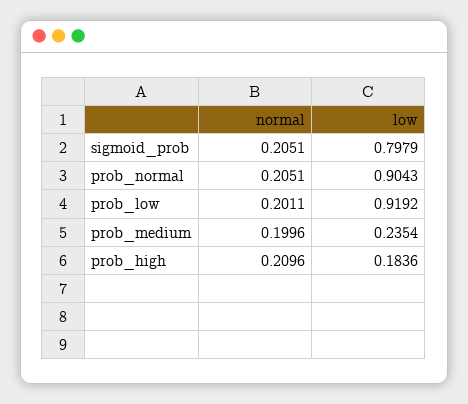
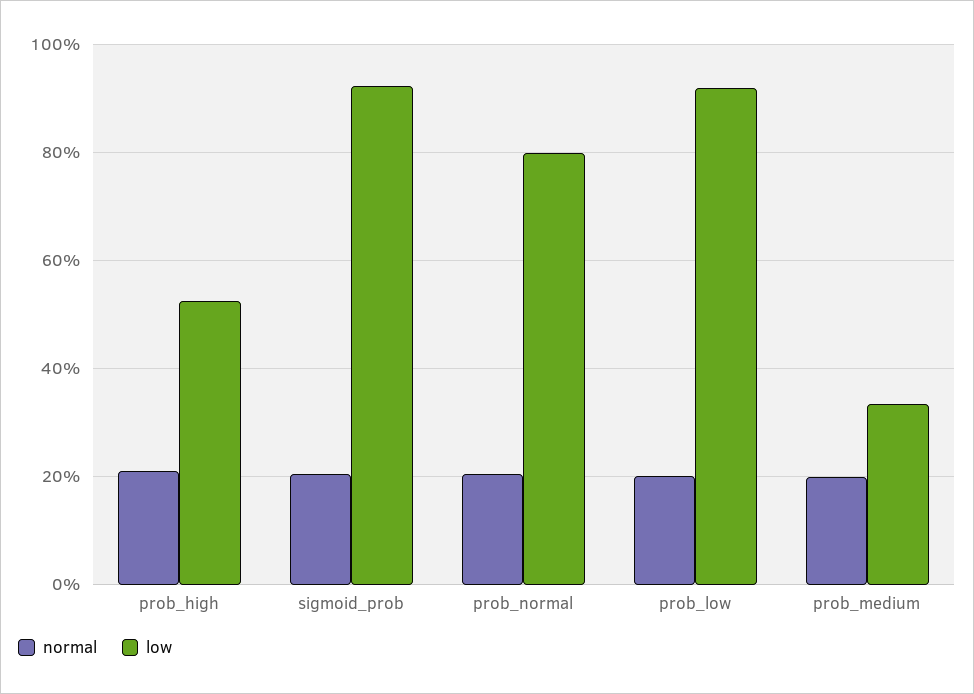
low, sigmoid_prob: 0.7979 -> 0.92
low, prob_normal: 0.9043 -> 0.8
low, prob_medium: 0.2354 -> 0.34
low, prob_high: 0.1836 -> 0.52

